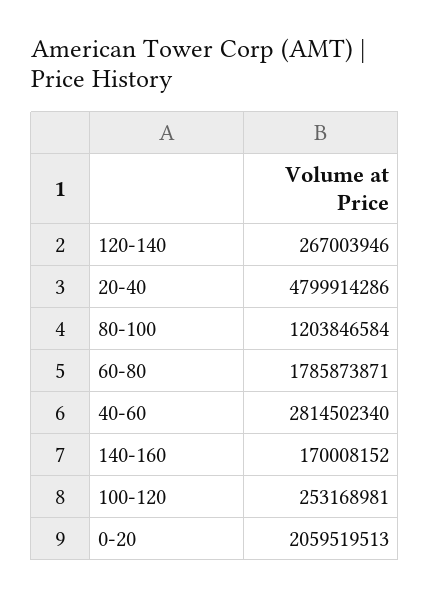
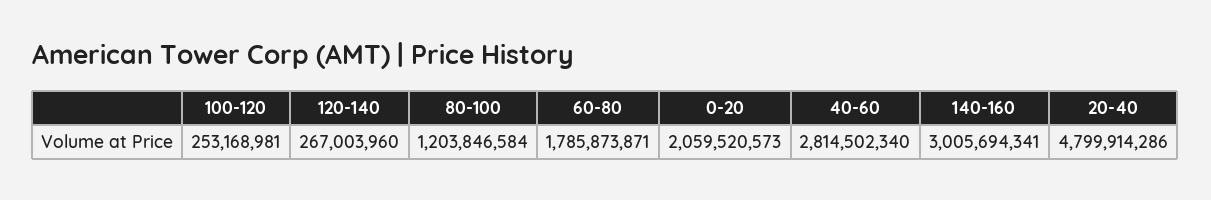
120-140: 267003946 -> 267003960
140-160: 170008152 -> 3005694341
0-20: 2059519513 -> 2059520573

